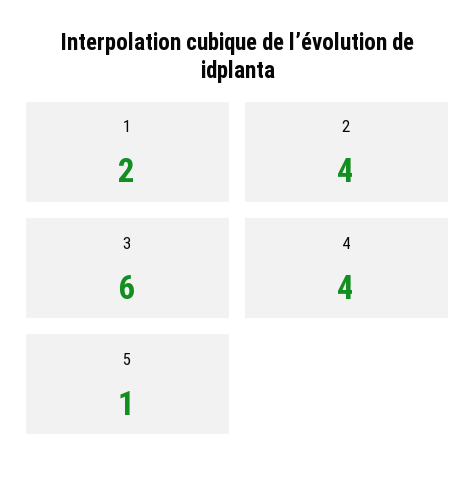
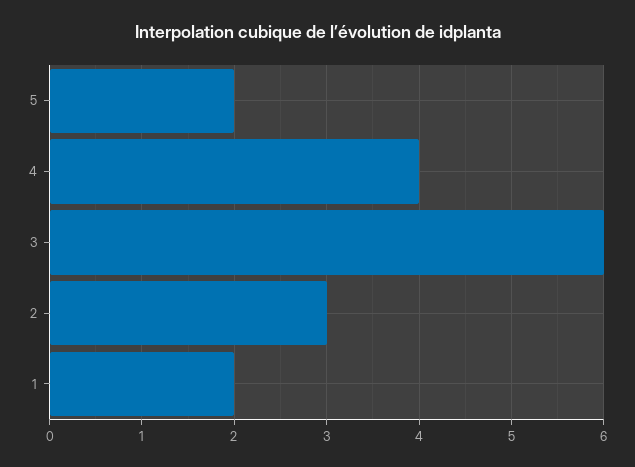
2: 4 -> 3
5: 1 -> 2

